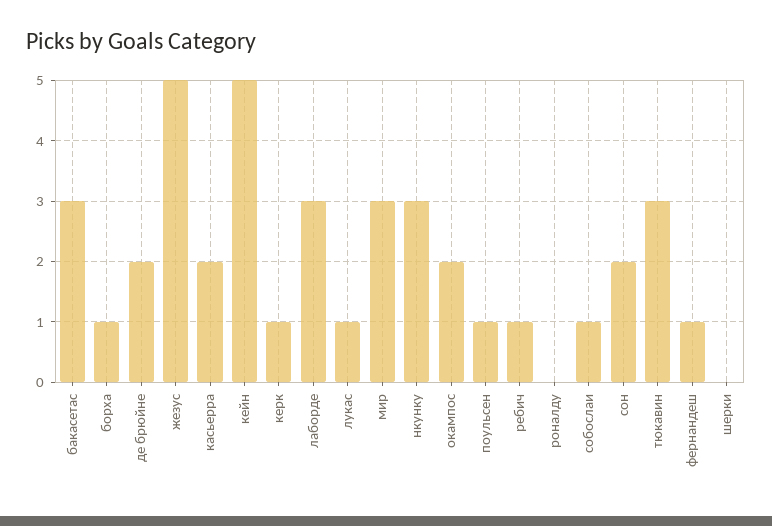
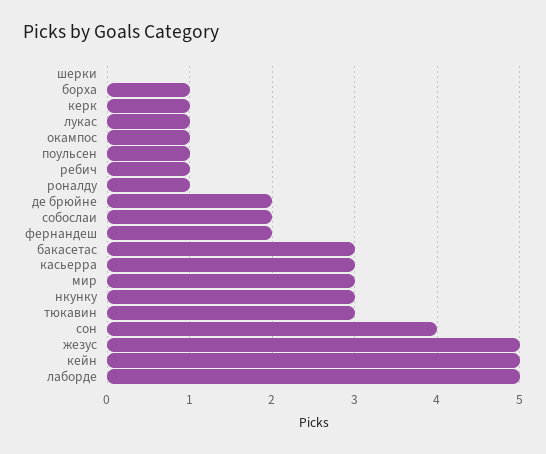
касьерра: 2 -> 3
лаборде: 3 -> 5
окампос: 2 -> 1
роналду: 0 -> 1
собослаи: 1 -> 2
сон: 2 -> 4
фернандеш: 1 -> 2

